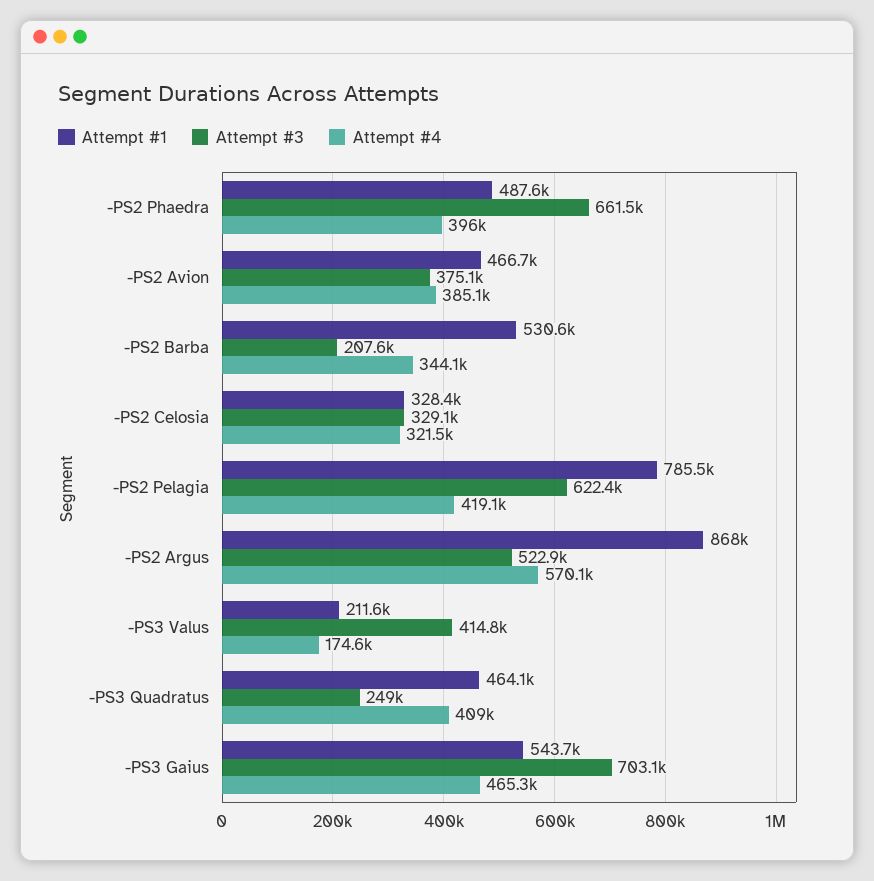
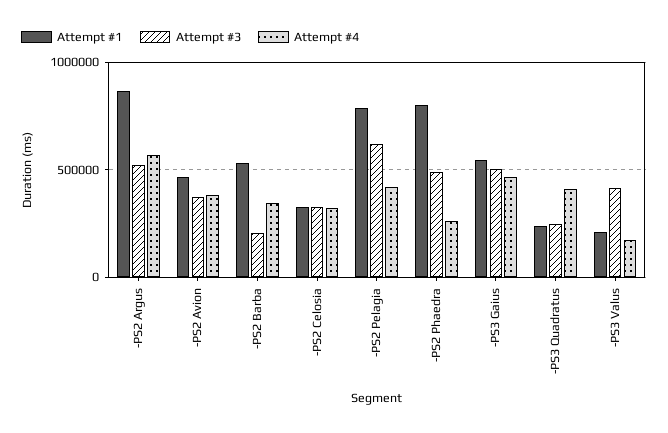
Attempt #1, -PS2 Phaedra: 487600 -> 800000
Attempt #3, -PS2 Phaedra: 661500 -> 500000
Attempt #4, -PS2 Phaedra: 396000 -> 250000
Attempt #1, -PS3 Quadratus: 464100 -> 250000
Attempt #3, -PS3 Gaius: 703100 -> 500000

